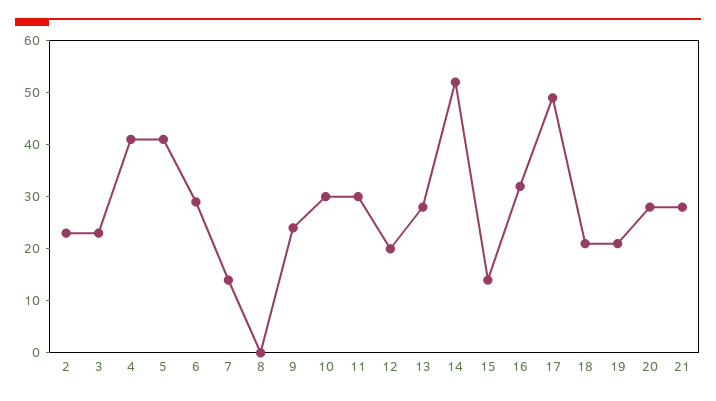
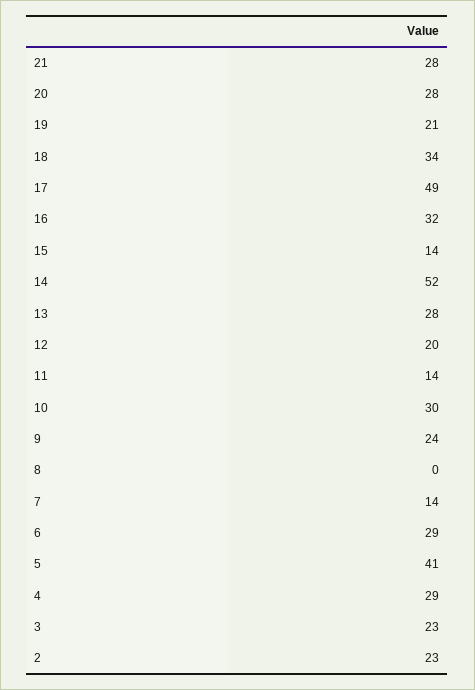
4: 40 -> 29
11: 30 -> 14
18: 20 -> 34

